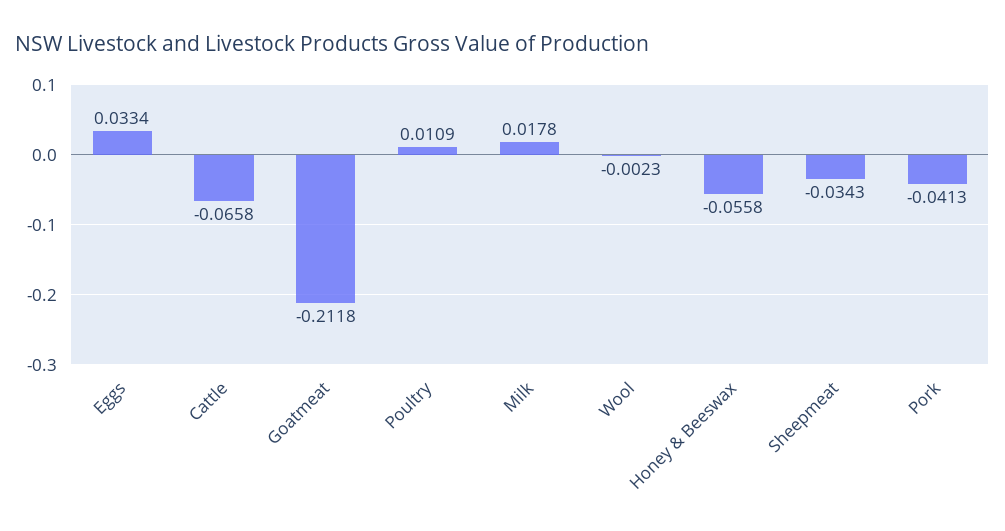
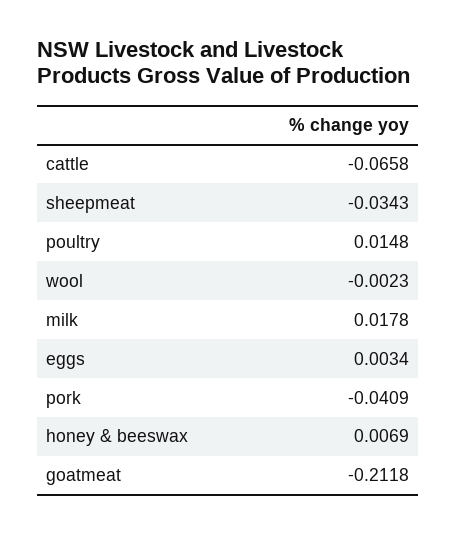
Eggs: 0.0334 -> 0.0034
Poultry: 0.0109 -> 0.0148
Honey & Beeswax: -0.0558 -> 0.0069
Pork: -0.0413 -> -0.0409

